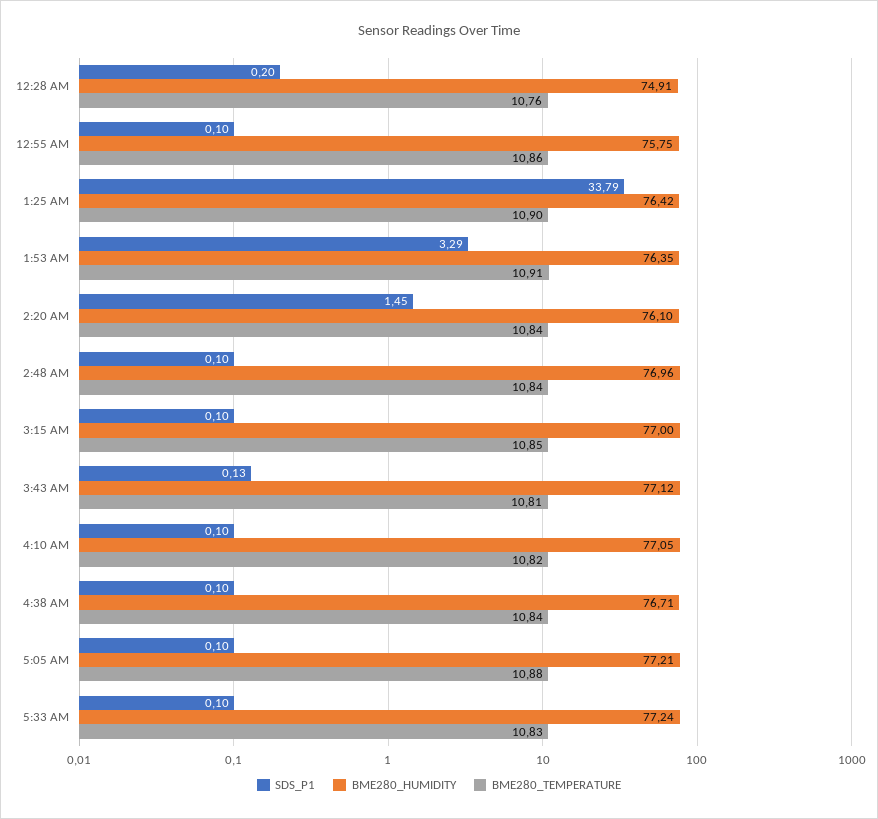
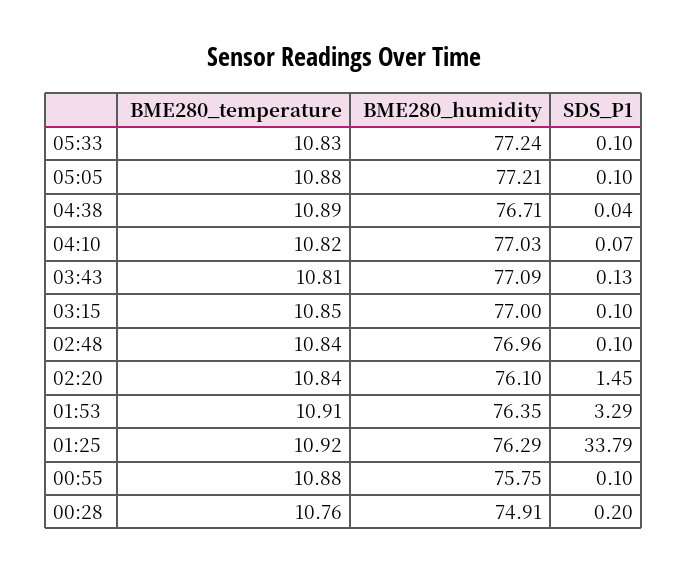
BME280_TEMPERATURE, 12:55 AM: 10.86 -> 10.88
BME280_HUMIDITY, 1:25 AM: 76.42 -> 76.29
BME280_TEMPERATURE, 1:25 AM: 10.9 -> 10.92
BME280_HUMIDITY, 3:43 AM: 77.12 -> 77.09
SDS_P1, 4:10 AM: 0.1 -> 0.07
BME280_HUMIDITY, 4:10 AM: 77.05 -> 77.03
SDS_P1, 4:38 AM: 0.1 -> 0.04
BME280_TEMPERATURE, 4:38 AM: 10.84 -> 10.89

